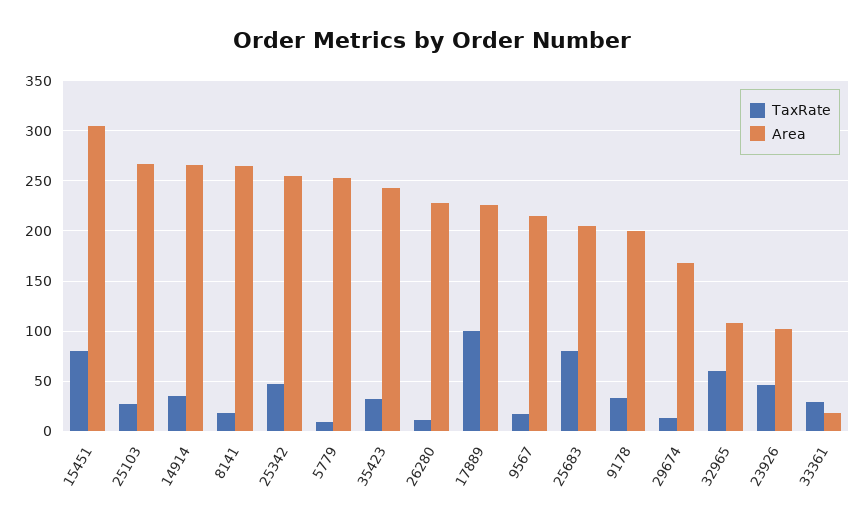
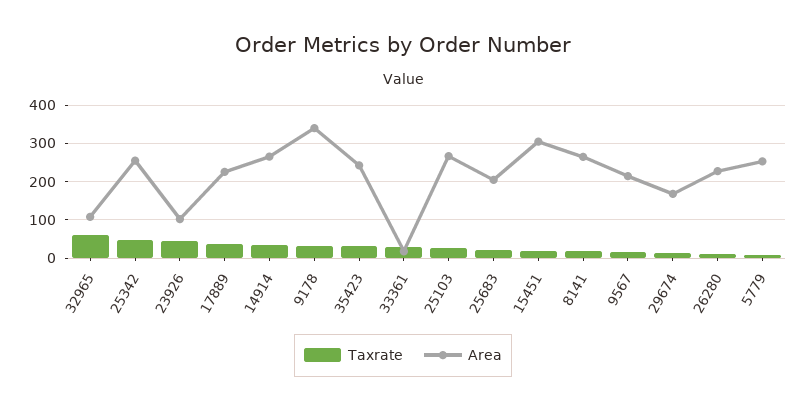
TaxRate, 15451: 80 -> 20
TaxRate, 17889: 100 -> 40
TaxRate, 25683: 80 -> 20
Area, 9178: 200 -> 340

